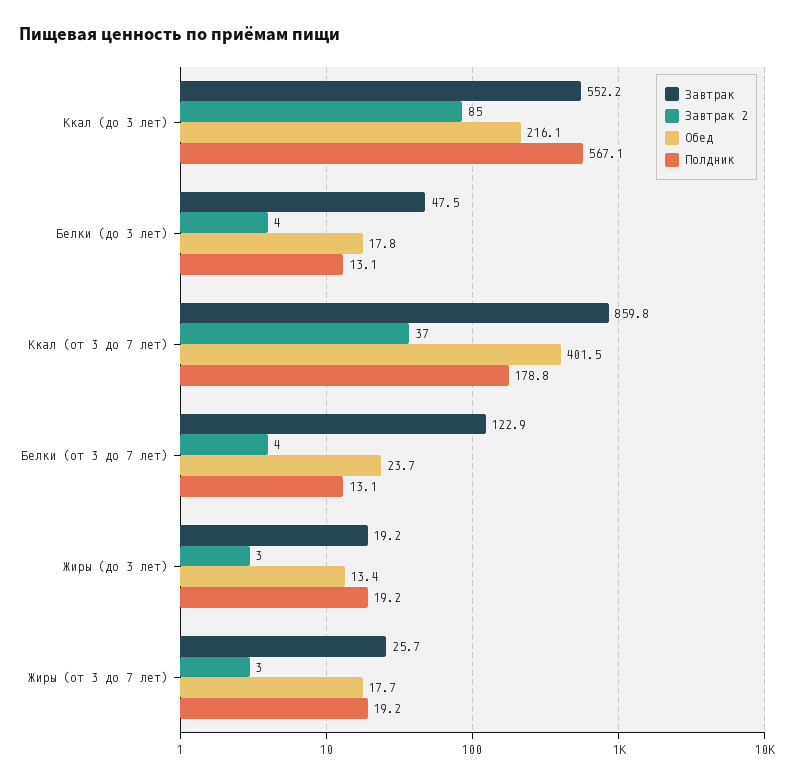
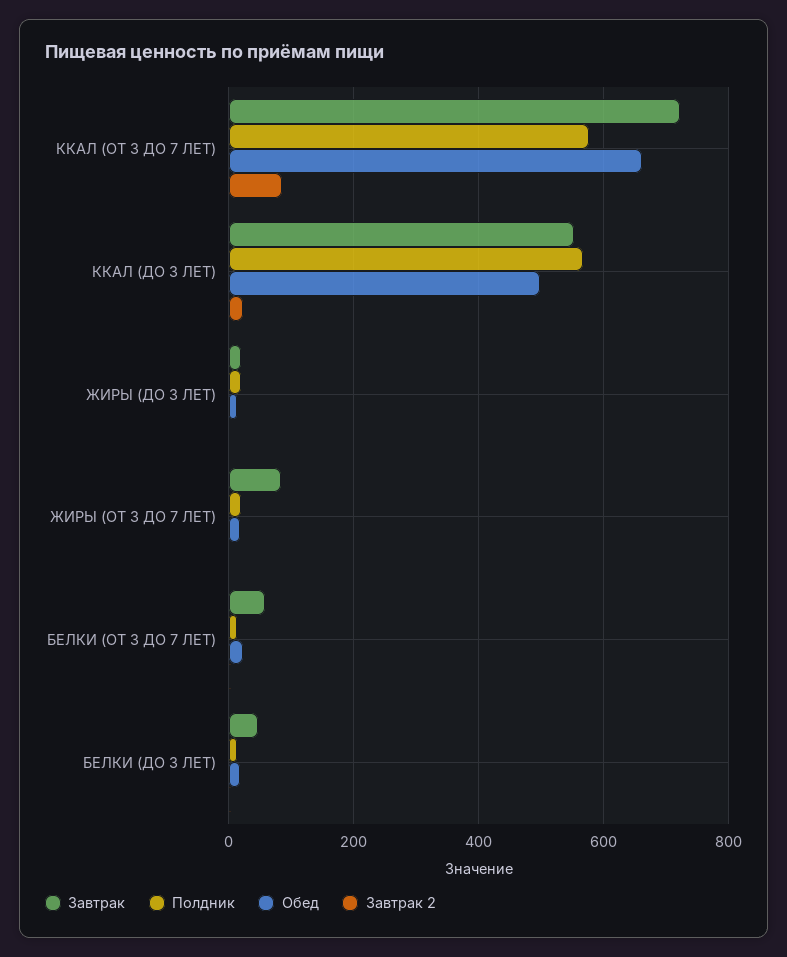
Завтрак 2, Ккал (до 3 лет): 85 -> 20
Обед, Ккал (до 3 лет): 216.1 -> 500
Завтрак, Ккал (от 3 до 7 лет): 859.8 -> 720
Завтрак 2, Ккал (от 3 до 7 лет): 37 -> 80
Обед, Ккал (от 3 до 7 лет): 401.5 -> 660
Полдник, Ккал (от 3 до 7 лет): 178.8 -> 580
Завтрак, Белки (от 3 до 7 лет): 122.9 -> 60
Завтрак, Жиры (от 3 до 7 лет): 25.7 -> 80

